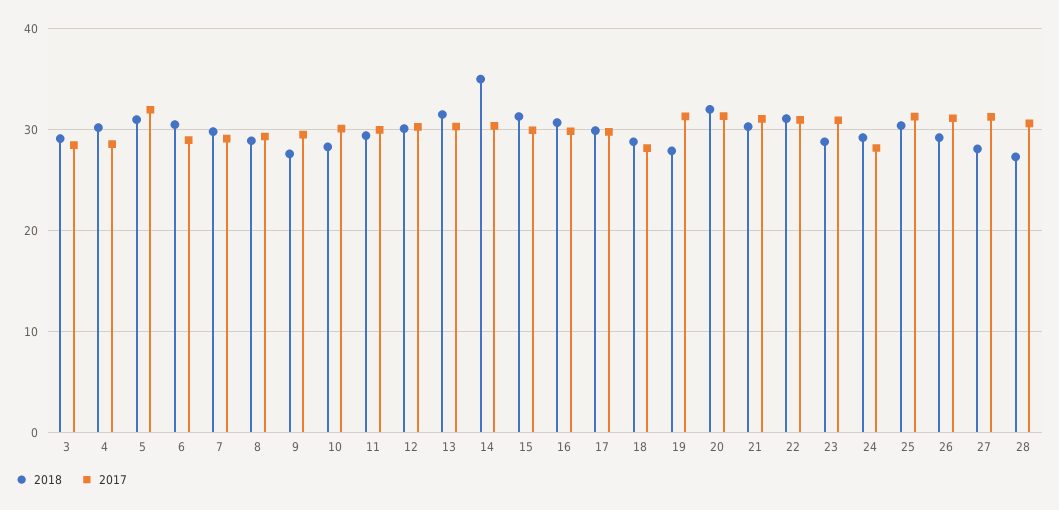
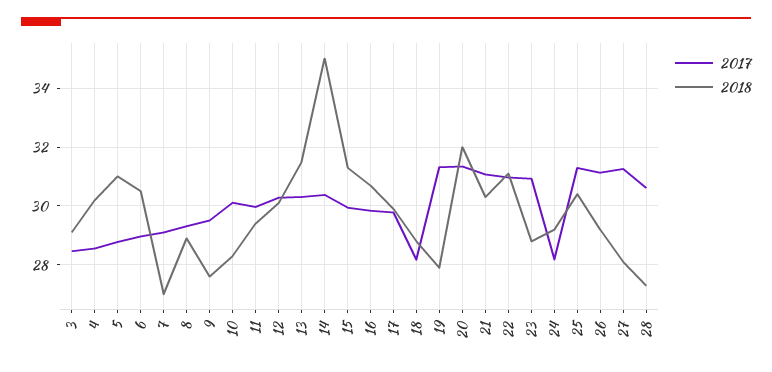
2017, 5: 32 -> 28.75
2018, 7: 30 -> 27

